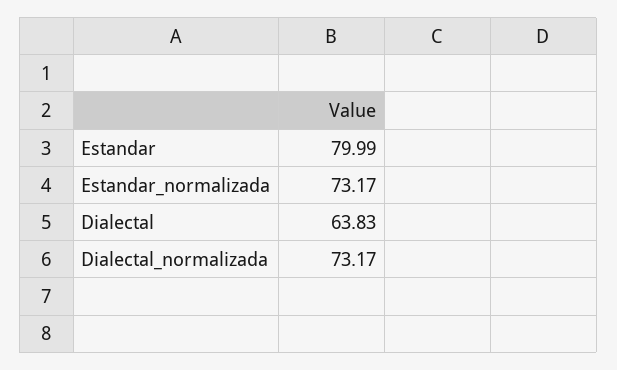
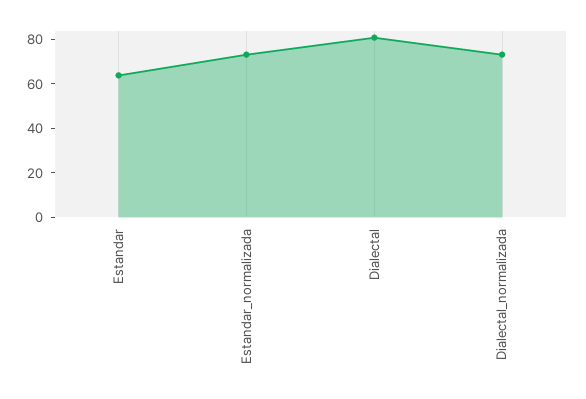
Estandar: 79.99 -> 65
Dialectal: 63.83 -> 80

